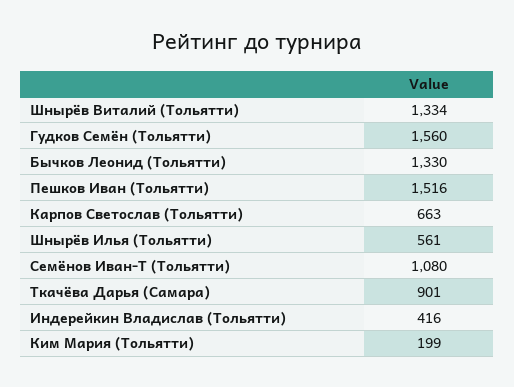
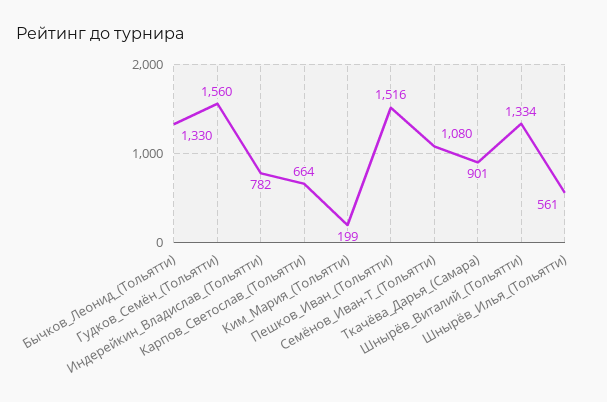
Карпов Светослав (Тольятти): 663 -> 664
Индерейкин Владислав (Тольятти): 416 -> 782

